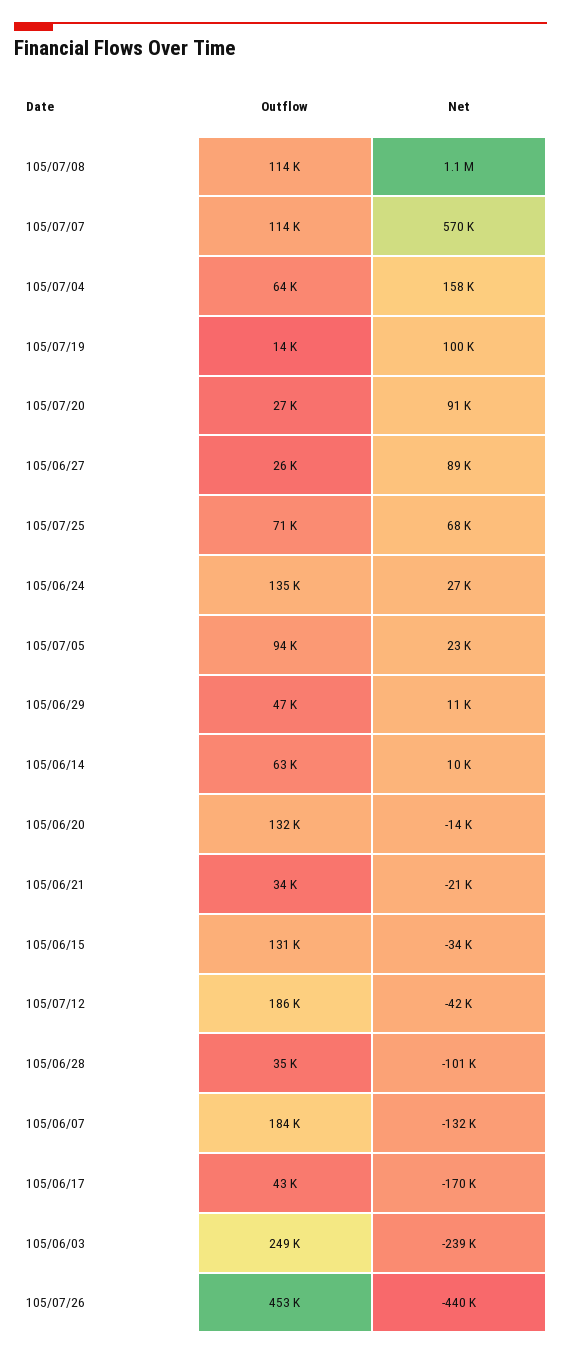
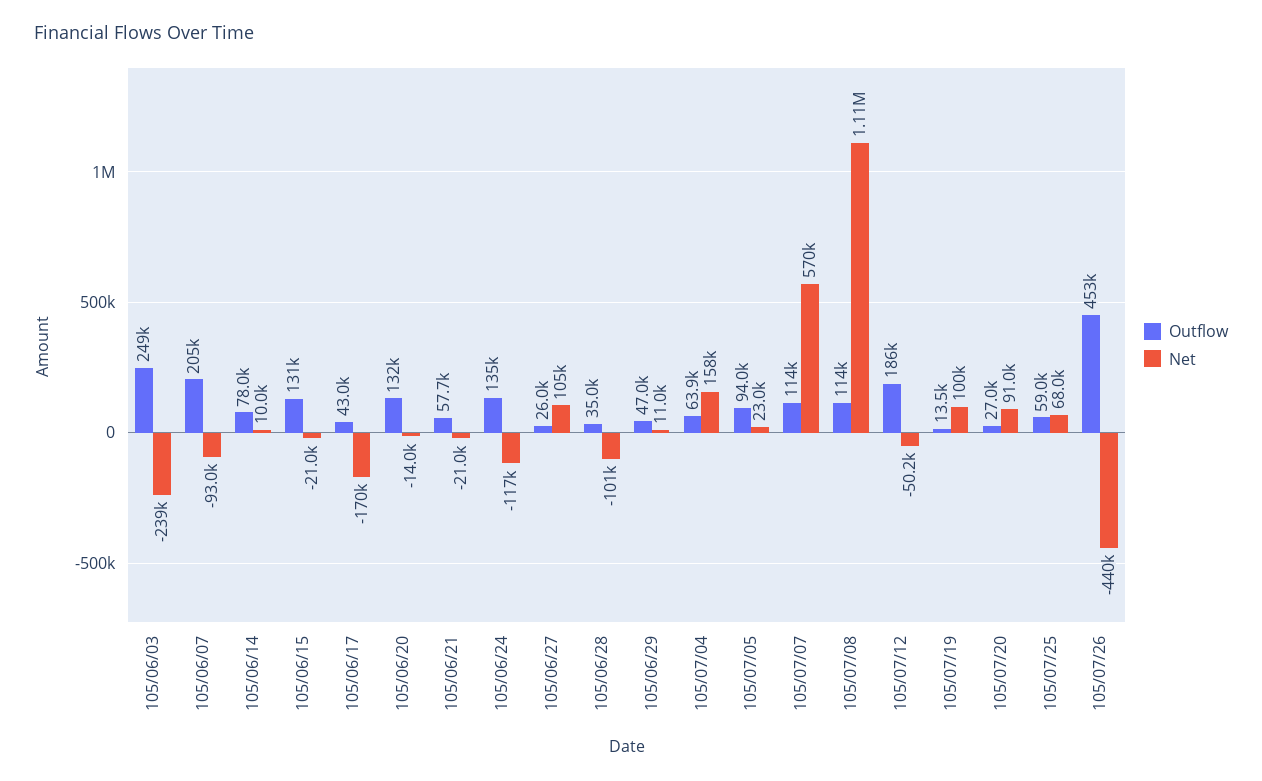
Net, 105/06/27: 89000 -> 105000
Outflow, 105/07/25: 71000 -> 59000
Net, 105/06/24: 27000 -> -117000
Outflow, 105/06/14: 63000 -> 78000
Outflow, 105/06/21: 34000 -> 57700
Net, 105/06/15: -34000 -> -21000
Net, 105/07/12: -42000 -> -50200
Outflow, 105/06/07: 184000 -> 205000
Net, 105/06/07: -132000 -> -93000

